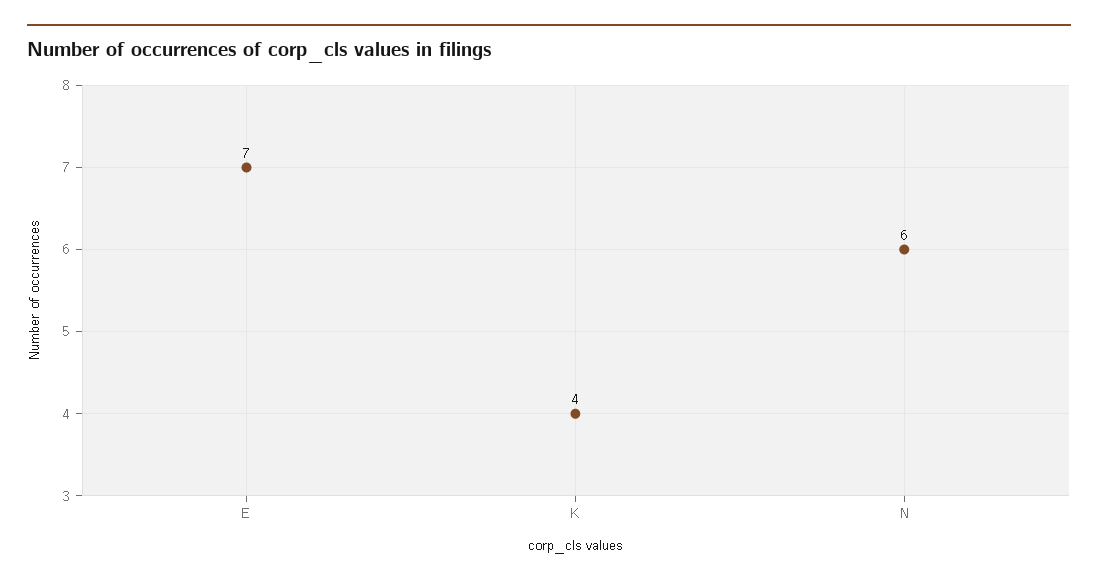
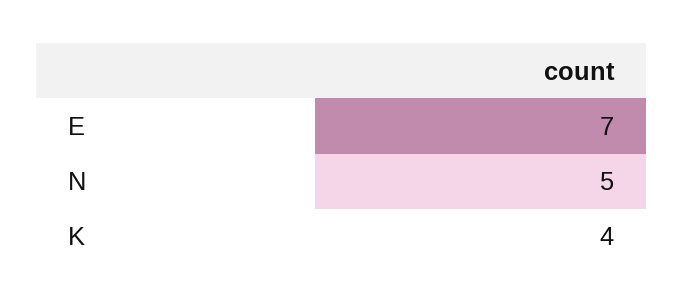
N: 6 -> 5

